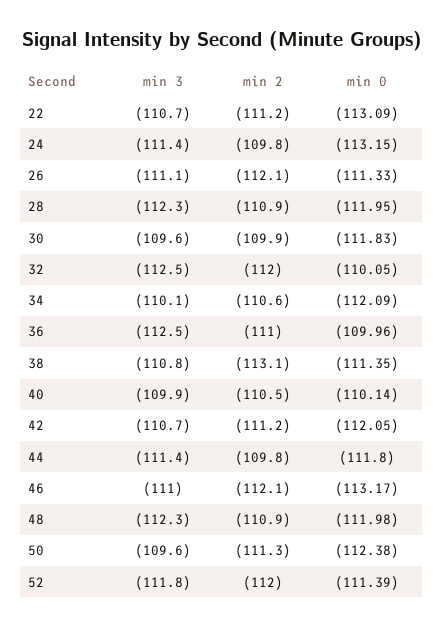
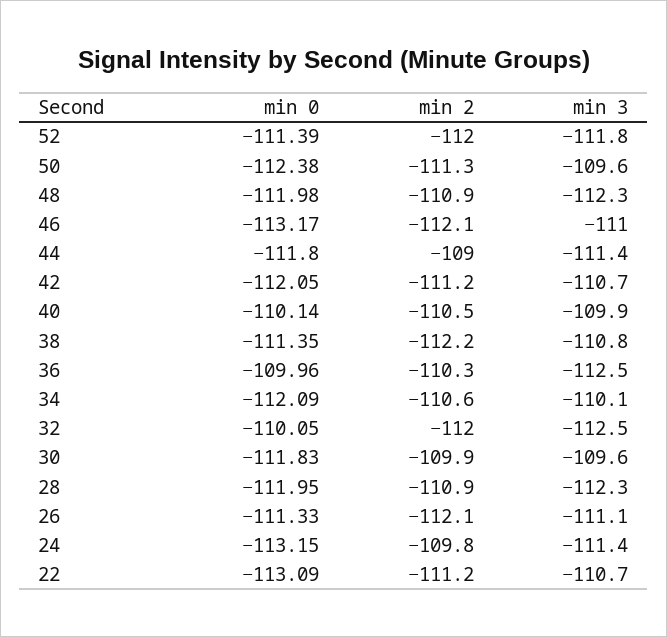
min 2, 36: -111 -> -110.3
min 2, 38: -113.1 -> -112.2
min 2, 44: -109.8 -> -109

